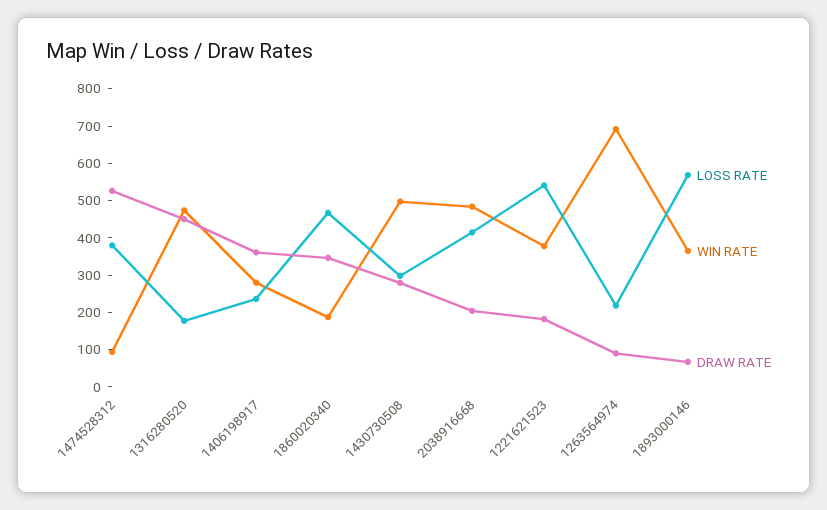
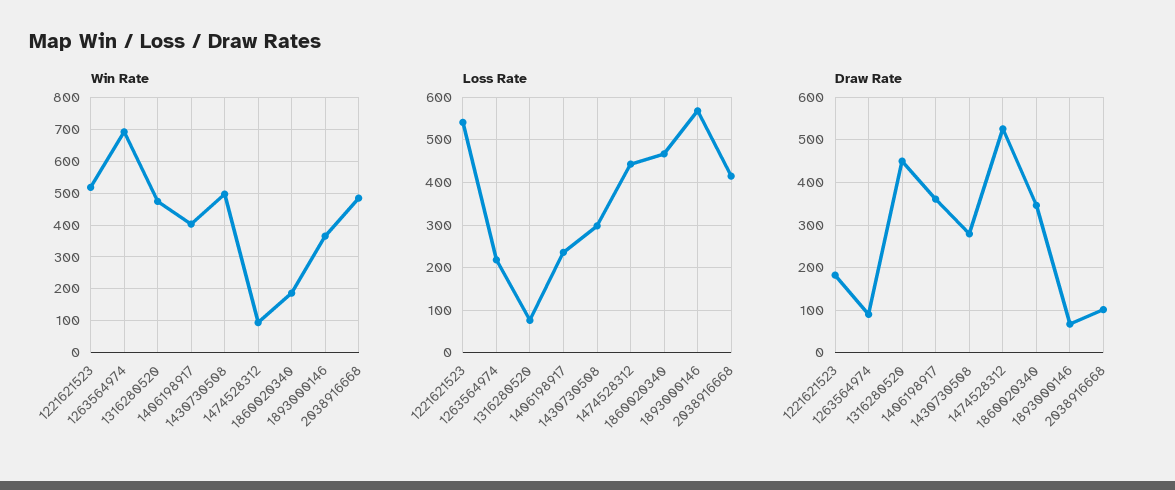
LOSS RATE, 1474528312: 375 -> 440
LOSS RATE, 1316280520: 175 -> 80
WIN RATE, 1406198917: 275 -> 400
DRAW RATE, 2038916668: 200 -> 100
WIN RATE, 1221621523: 375 -> 520

